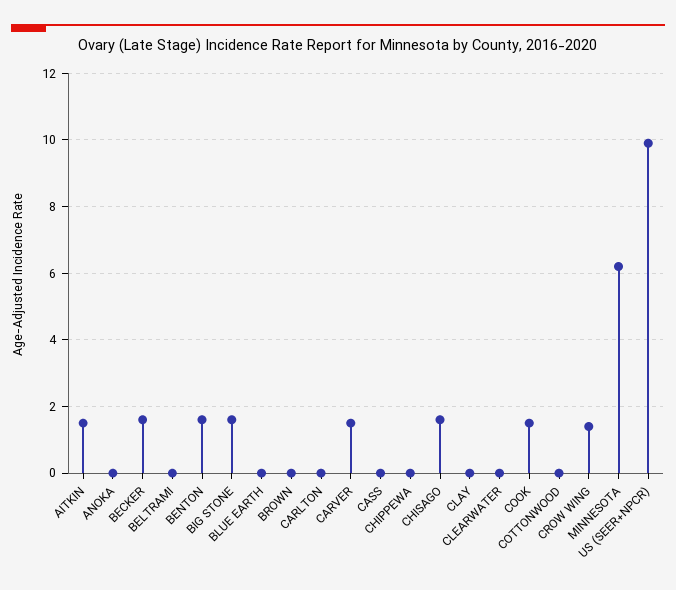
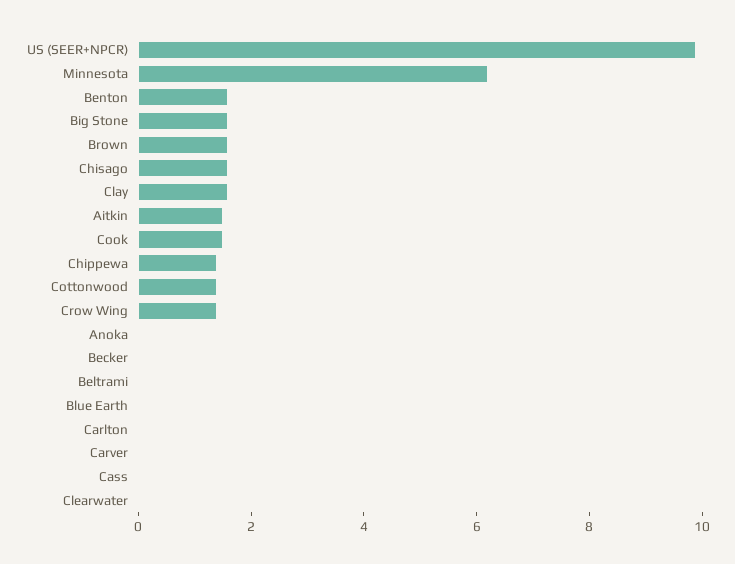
BECKER: 1.5 -> 0
BROWN: 0 -> 1.5
CARVER: 1.5 -> 0
CHIPPEWA: 0 -> 1.5
CLAY: 0 -> 1.5
COTTONWOOD: 0 -> 1.5

